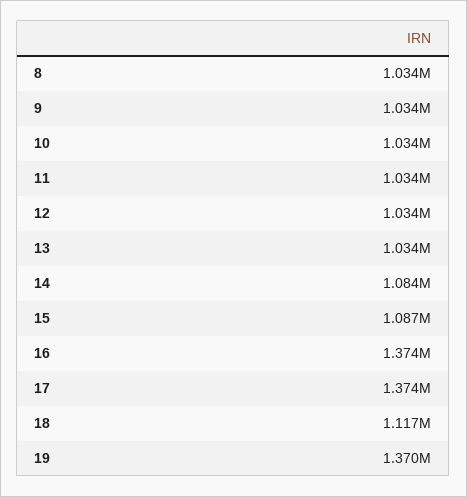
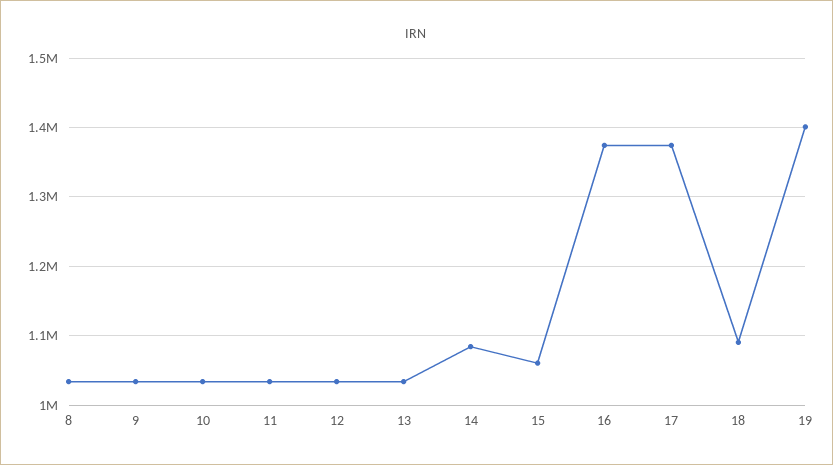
15: 1087000 -> 1060000
18: 1117000 -> 1090000
19: 1370000 -> 1400000

